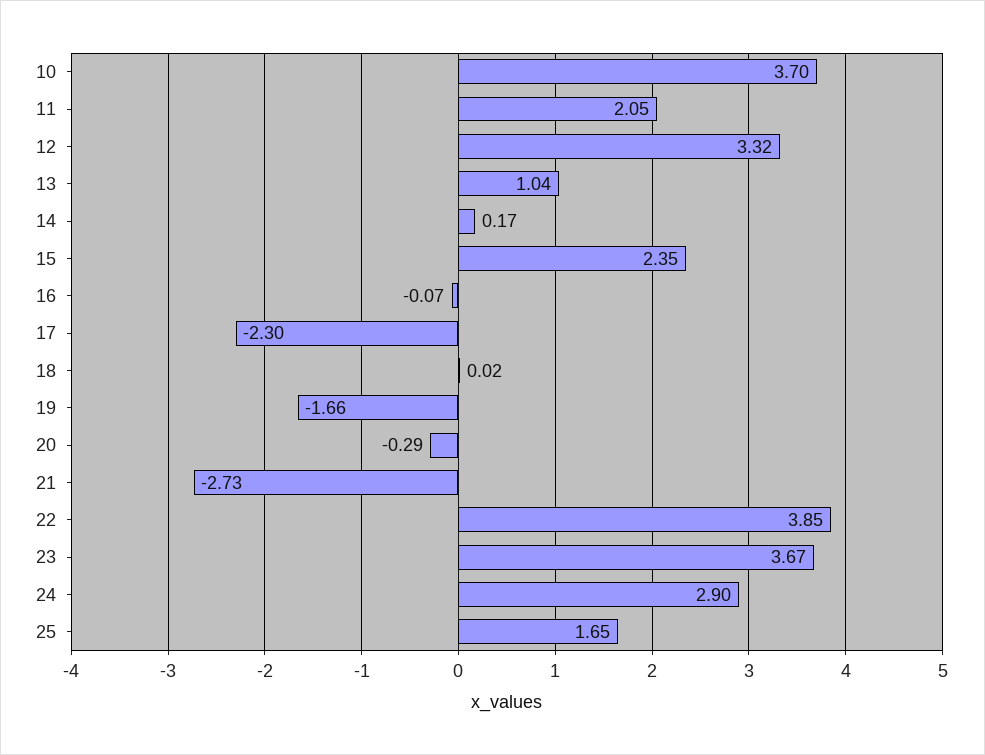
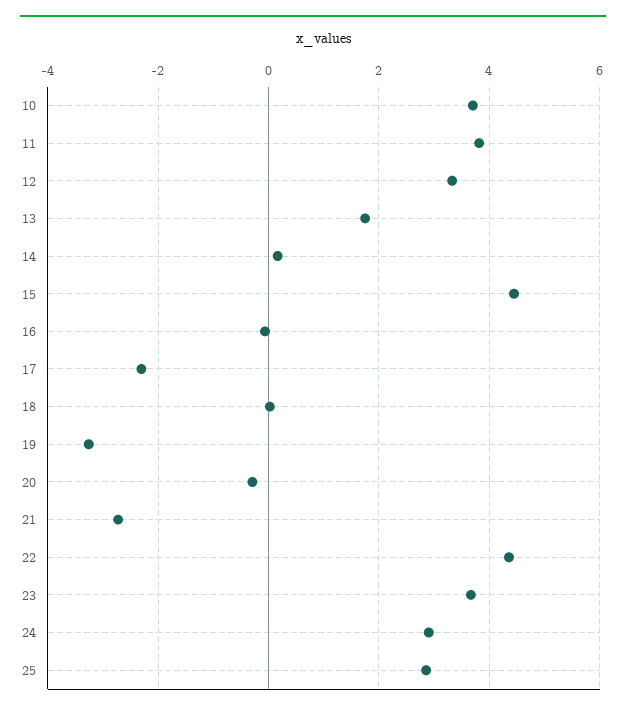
11: 2.05 -> 3.8
13: 1.04 -> 1.8
15: 2.35 -> 4.4
19: -1.66 -> -3.2
22: 3.85 -> 4.4
25: 1.65 -> 2.8

